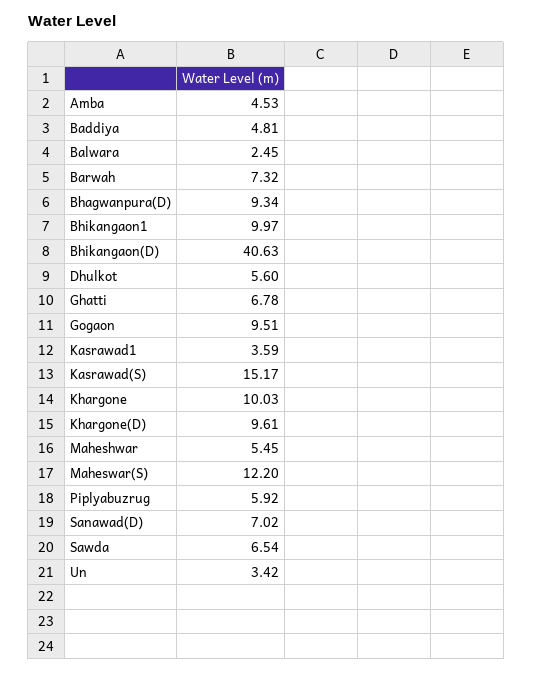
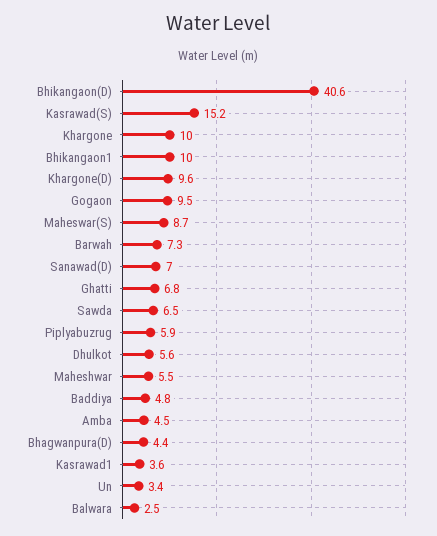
Bhagwanpura(D): 9.34 -> 4.4
Maheswar(S): 12.2 -> 8.7

